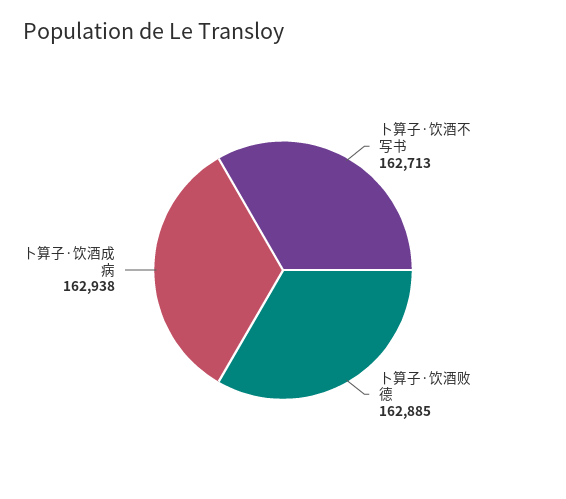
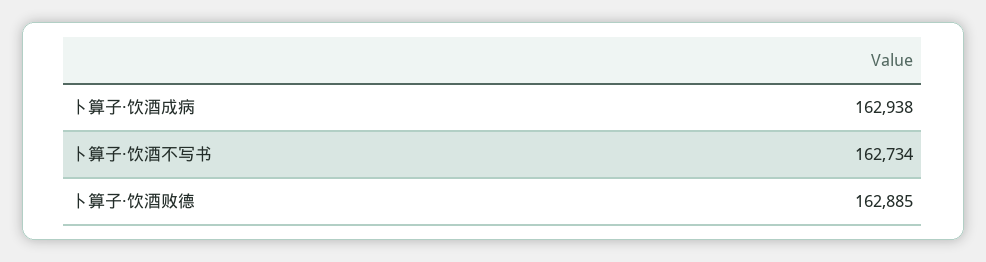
卜算子·饮酒不写书: 162713 -> 162734

